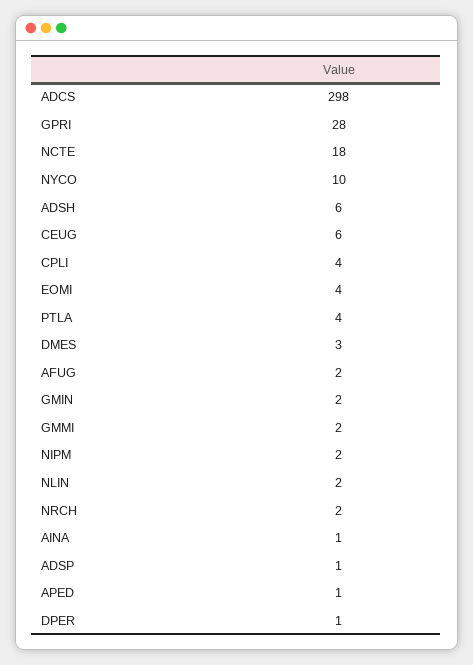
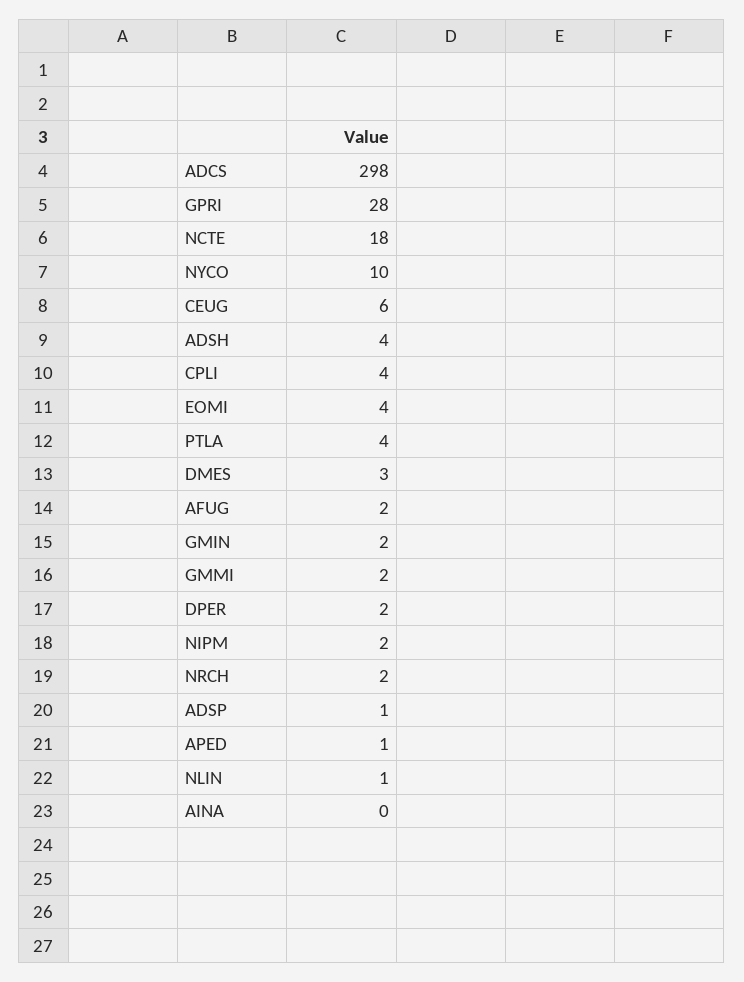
ADSH: 6 -> 4
NLIN: 2 -> 1
AINA: 1 -> 0
DPER: 1 -> 2

